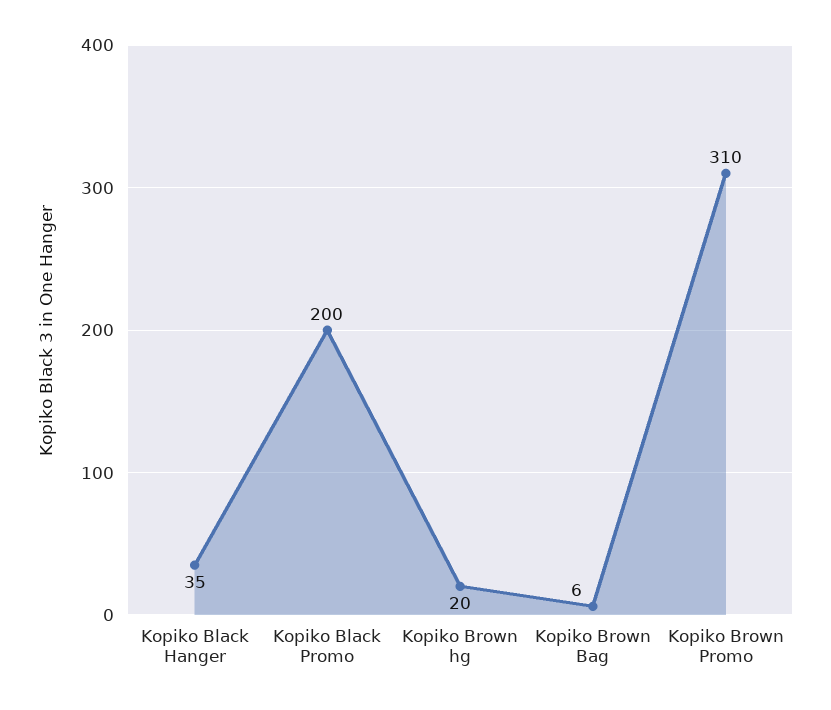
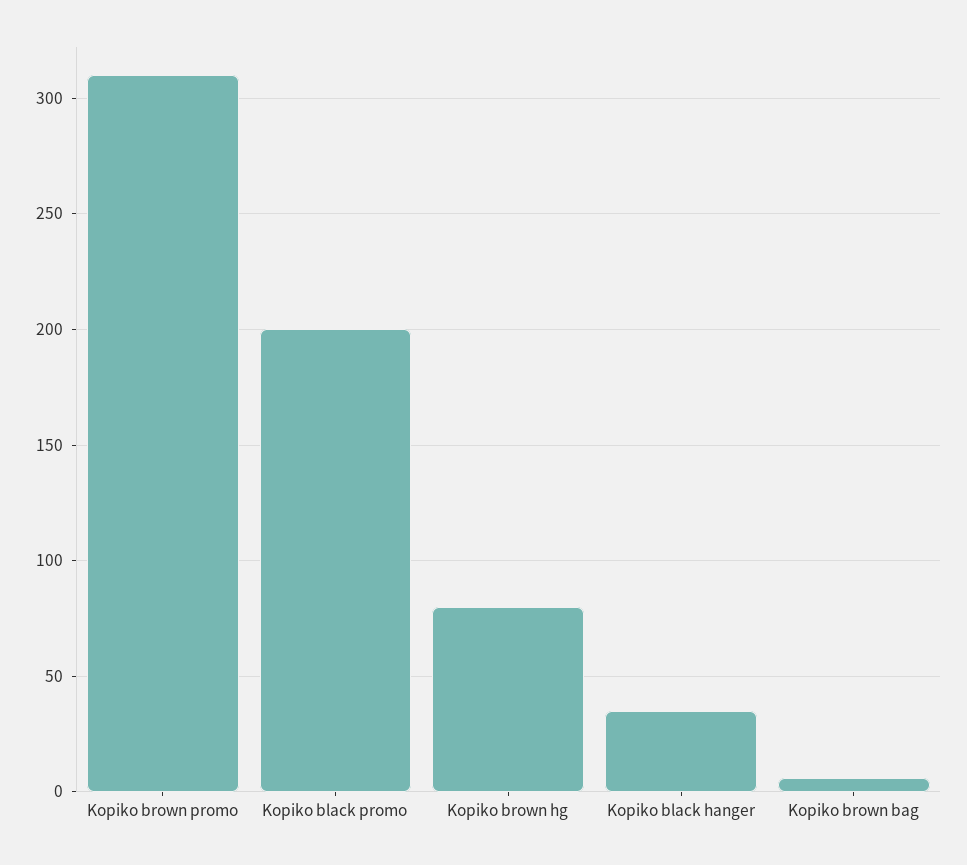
Kopiko Brown hg: 20 -> 80

